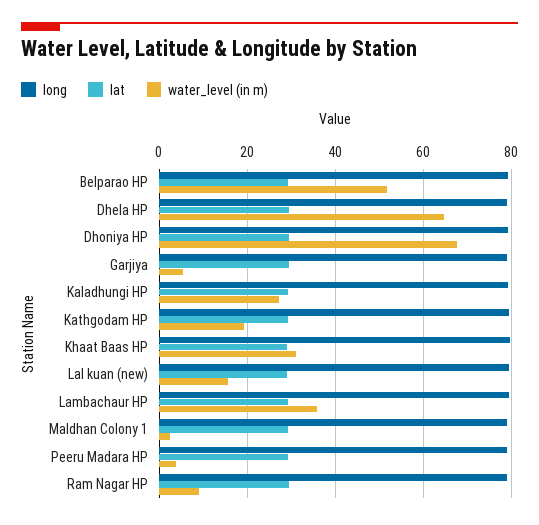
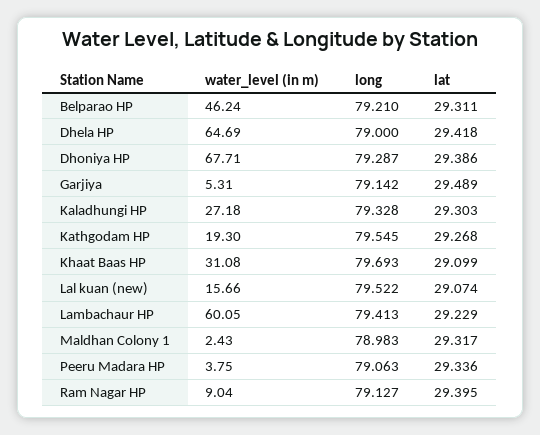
water_level (in m), Belparao HP: 52 -> 46.24
water_level (in m), Lambachaur HP: 36 -> 60.05

